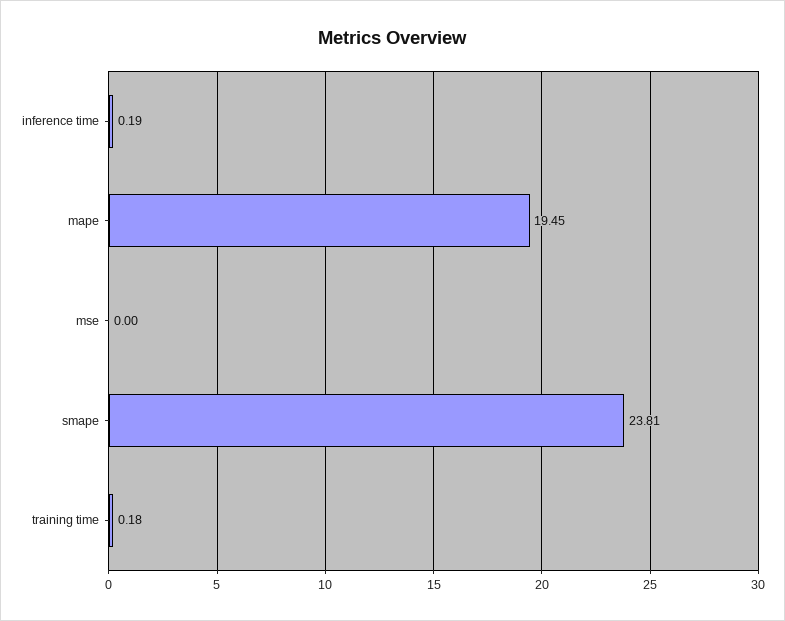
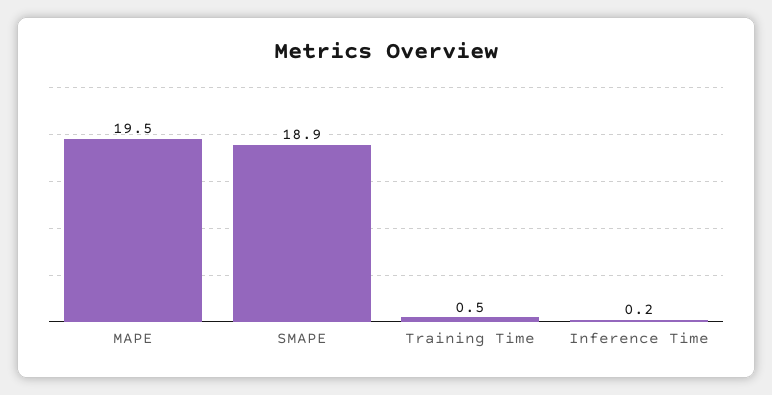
mse: 0 -> none
smape: 23.81 -> 18.9
training time: 0.18 -> 0.5

